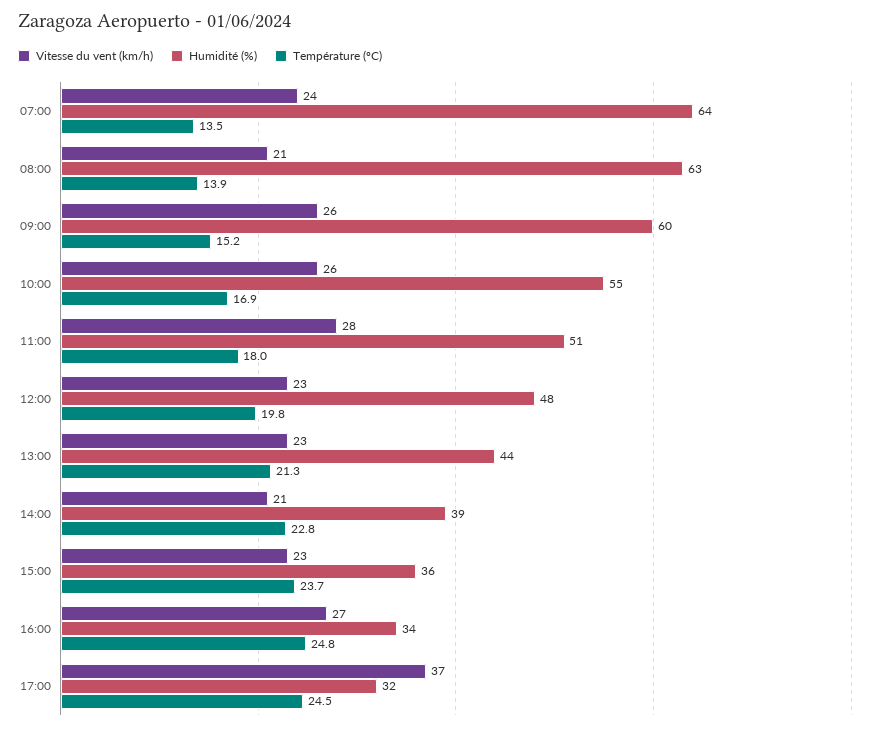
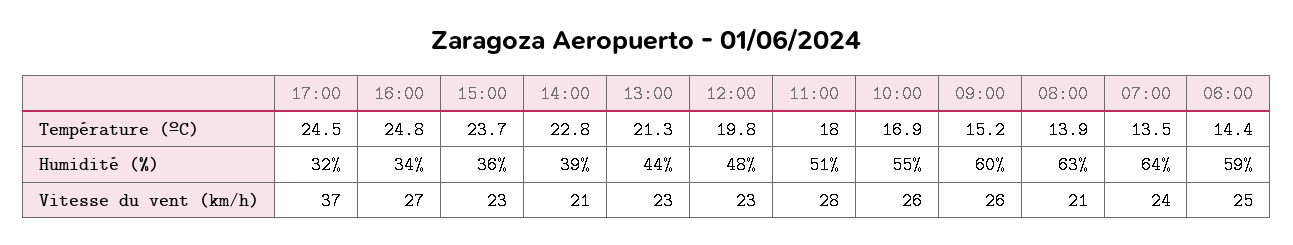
Température (ºC), 06:00: none -> 14.4
Humidité (%), 06:00: none -> 59
Vitesse du vent (km/h), 06:00: none -> 25

